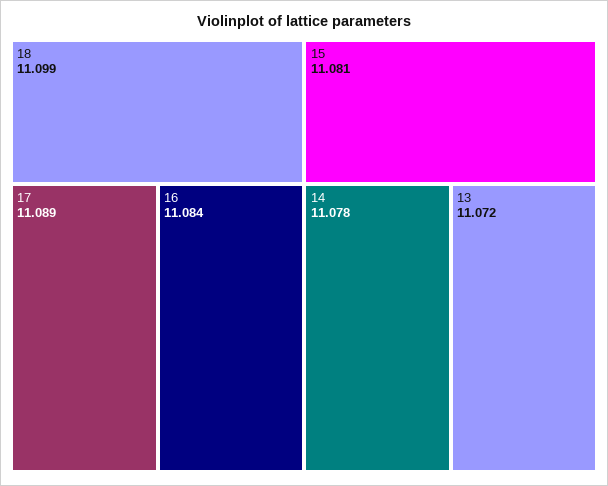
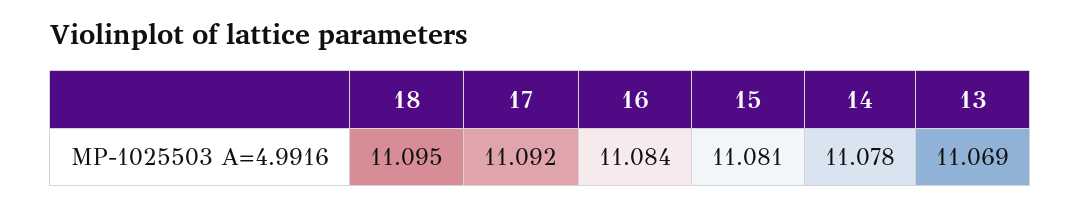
18: 11.099 -> 11.095
17: 11.089 -> 11.092
13: 11.072 -> 11.069

